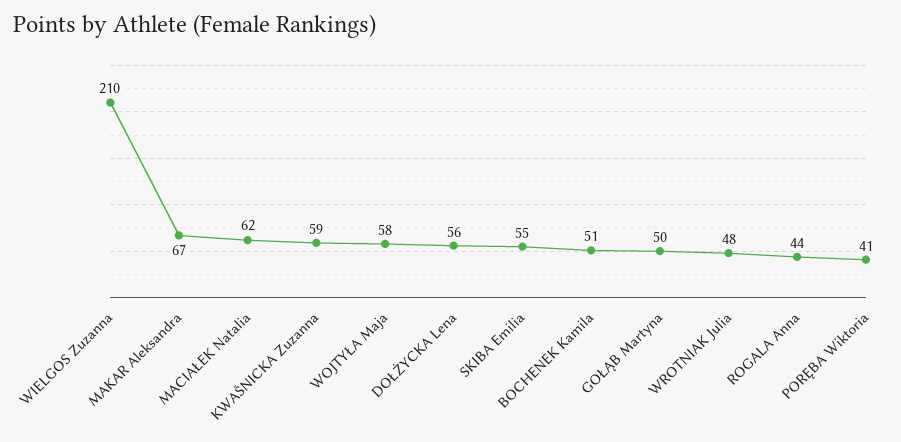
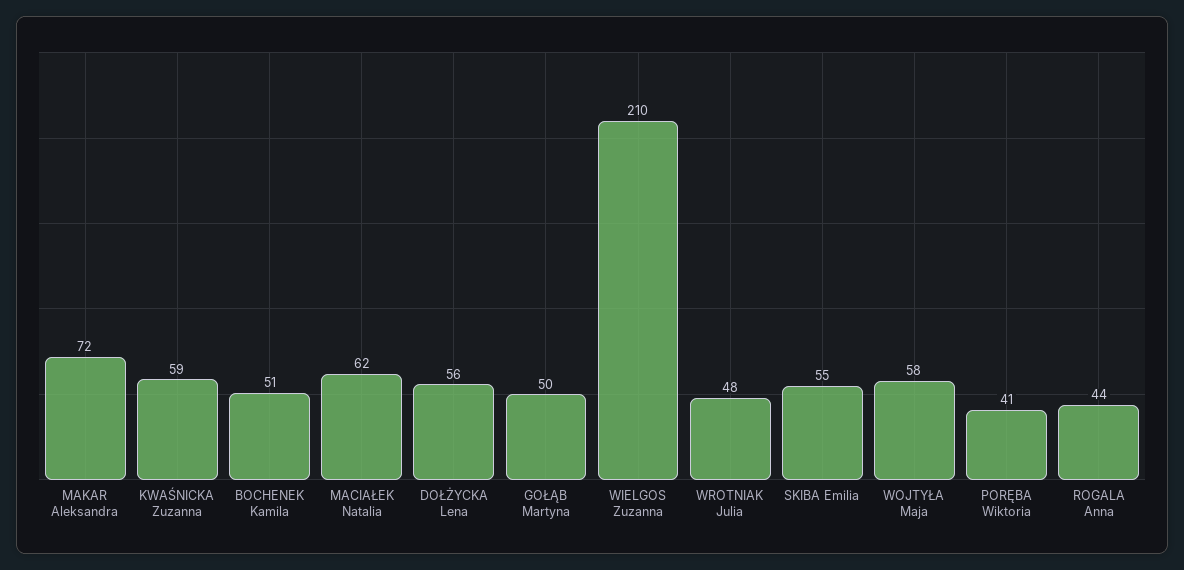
MAKAR Aleksandra: 67 -> 72

